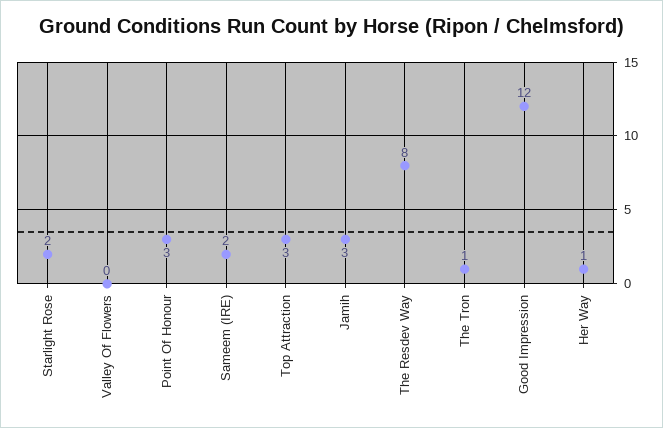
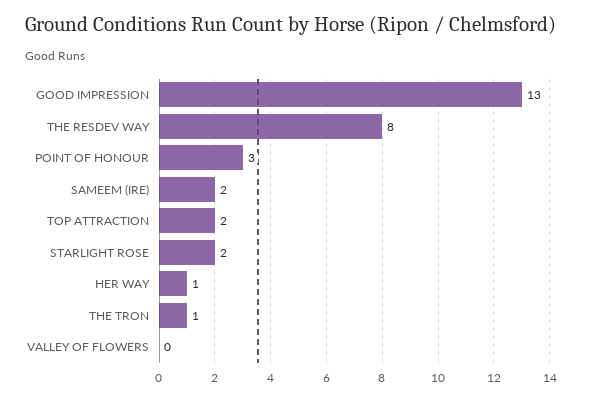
Top Attraction: 3 -> 2
Jamih: 3 -> none
Good Impression: 12 -> 13

